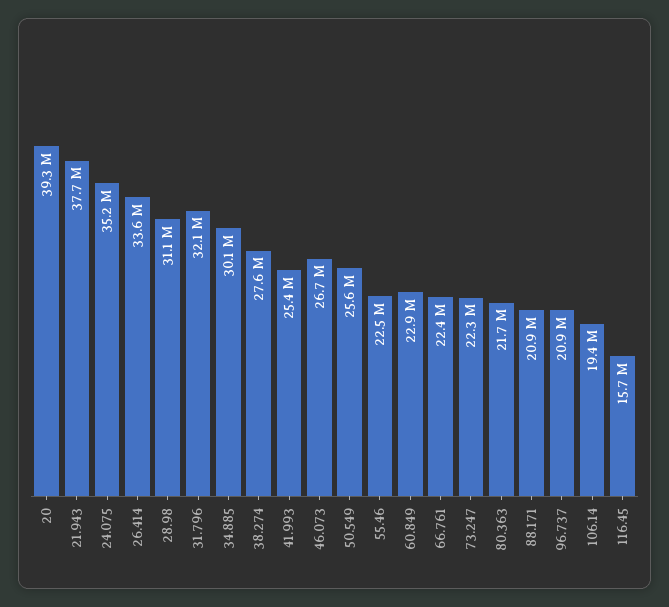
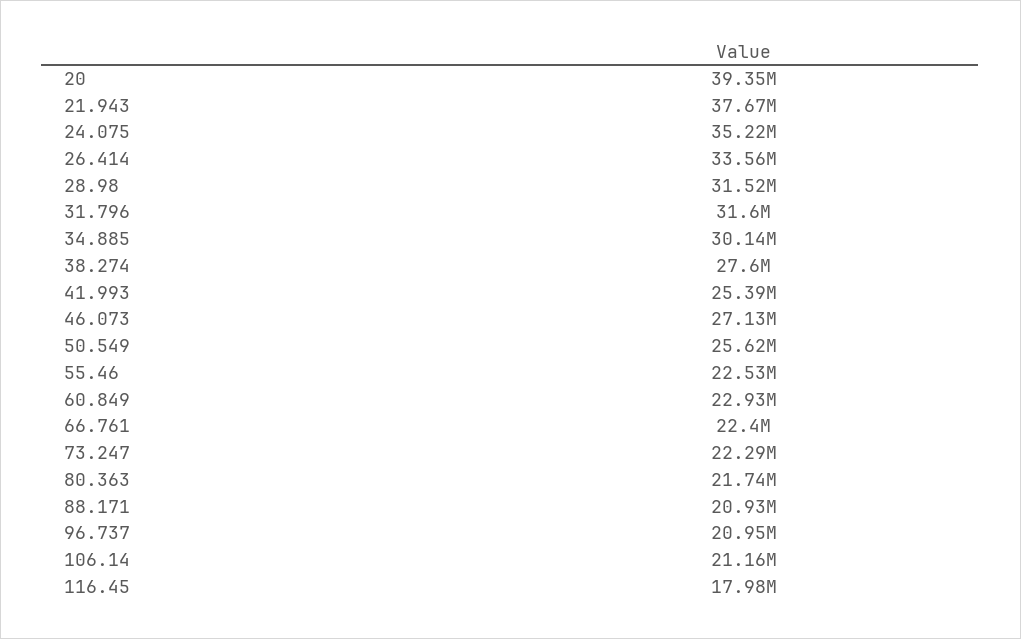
28.98: 31100000 -> 31520000
31.796: 32100000 -> 31600000
46.073: 26700000 -> 27130000
106.14: 19400000 -> 21160000
116.45: 15700000 -> 17980000

